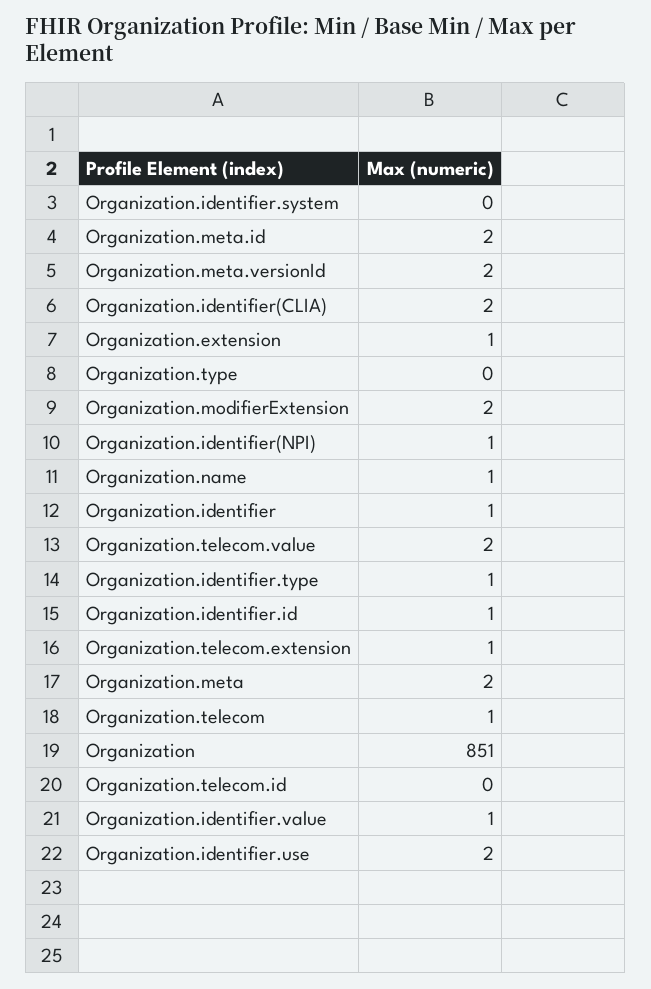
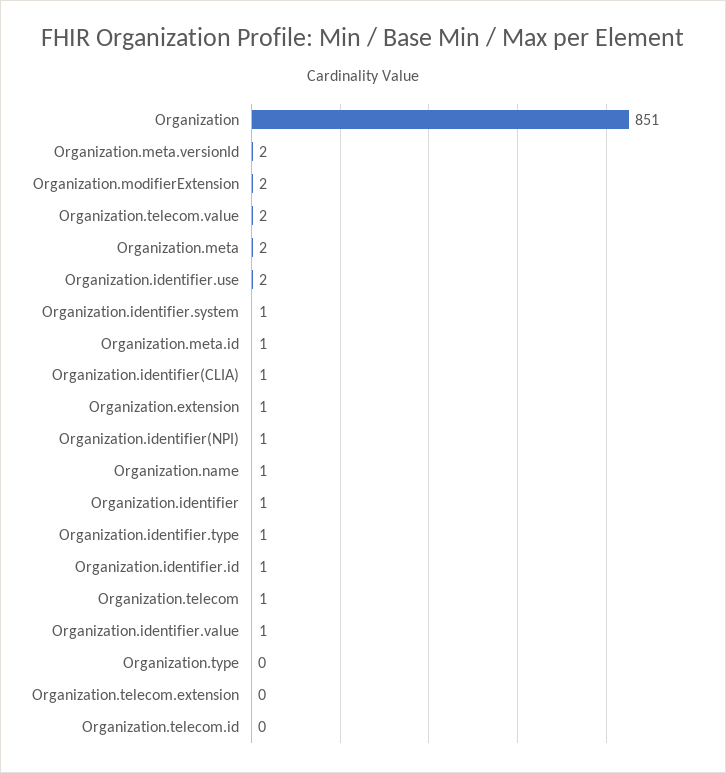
Organization.identifier.system: 0 -> 1
Organization.meta.id: 2 -> 1
Organization.identifier(CLIA): 2 -> 1
Organization.telecom.extension: 1 -> 0

